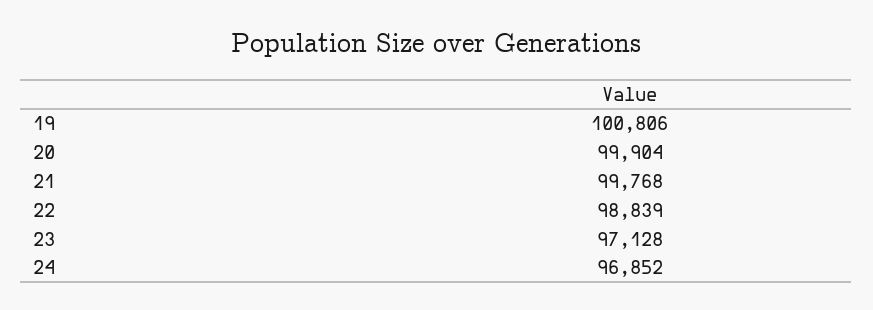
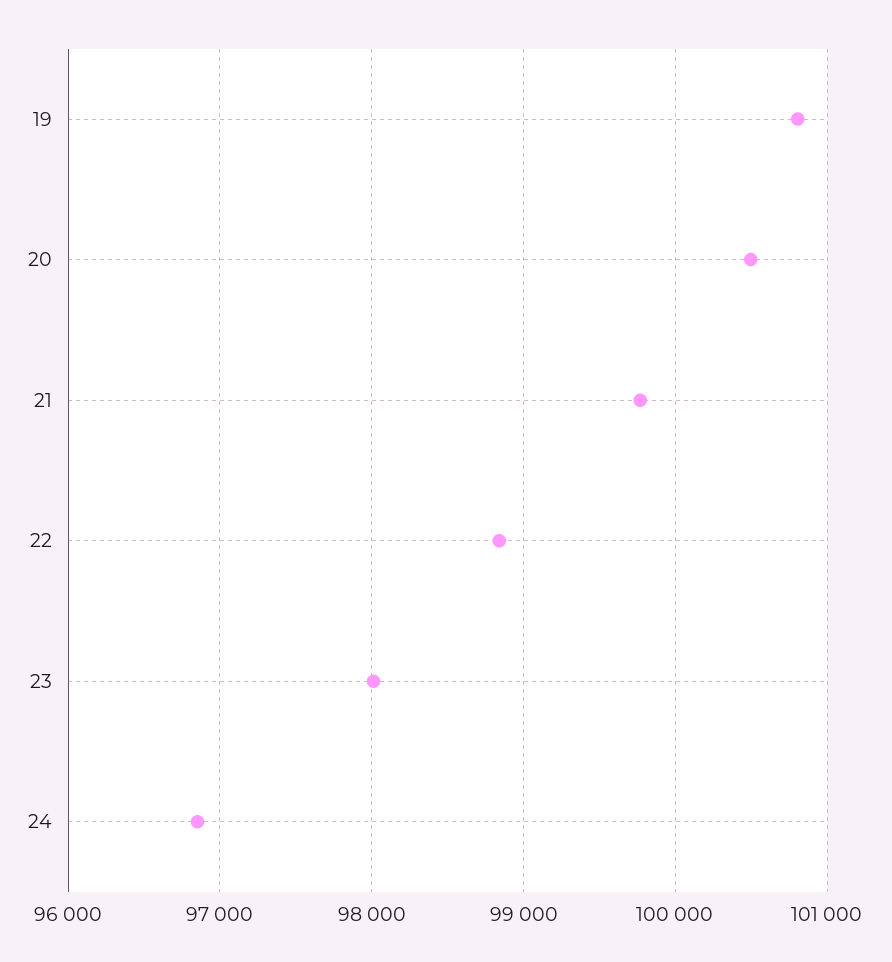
20: 99904 -> 100500
23: 97128 -> 98000

